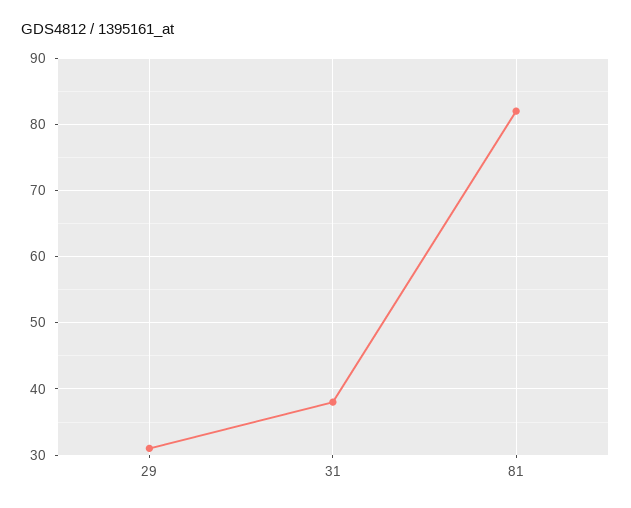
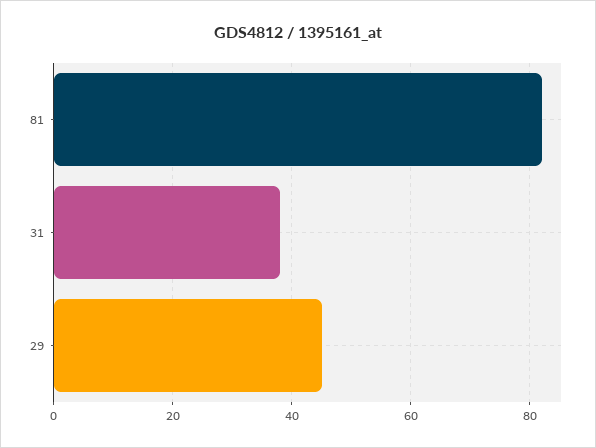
29: 31 -> 45

